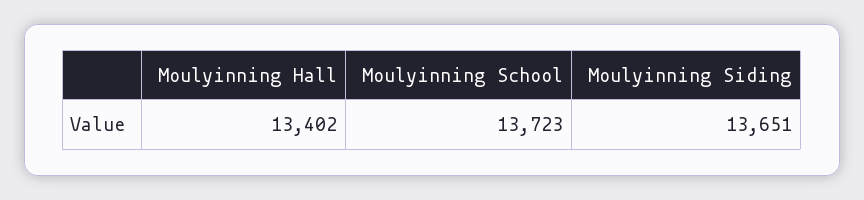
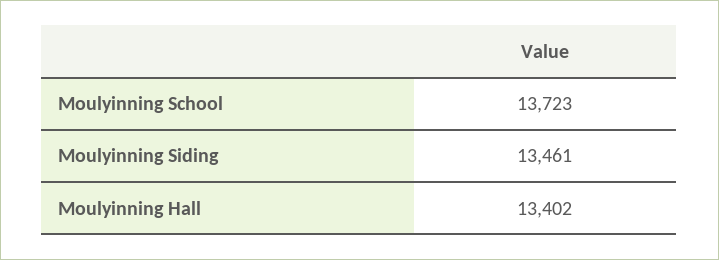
Moulyinning Siding: 13651 -> 13461

